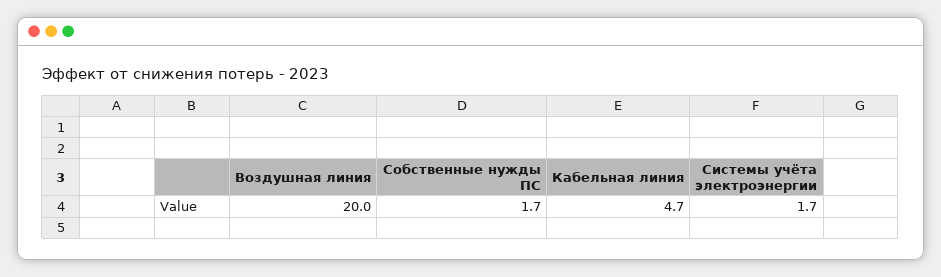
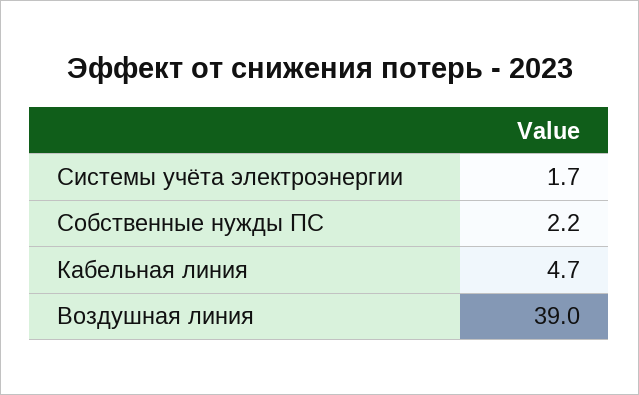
Воздушная линия: 20 -> 39
Собственные нужды ПС: 1.7 -> 2.2

